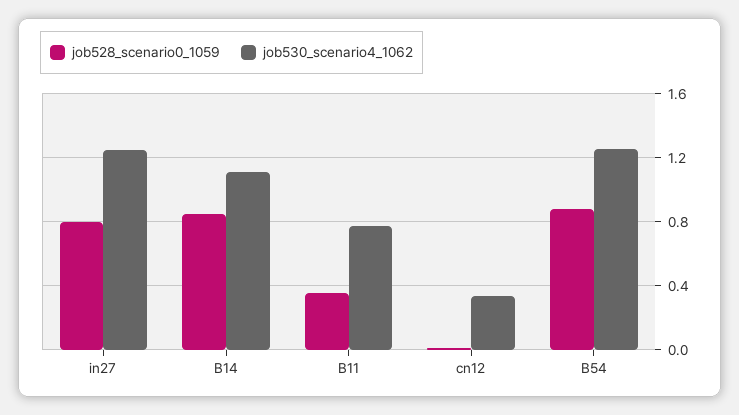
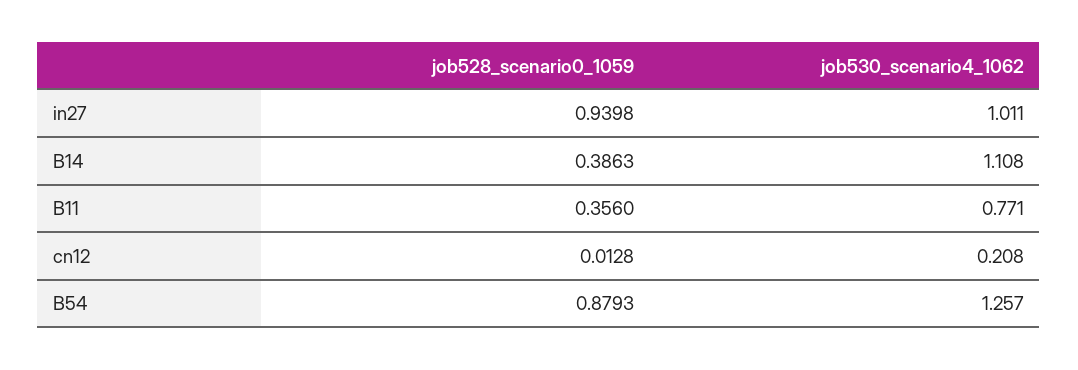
job528_scenario0_1059, in27: 0.8 -> 0.9398
job530_scenario4_1062, in27: 1.25 -> 1.011
job528_scenario0_1059, B14: 0.85 -> 0.3863
job530_scenario4_1062, cn12: 0.35 -> 0.208

